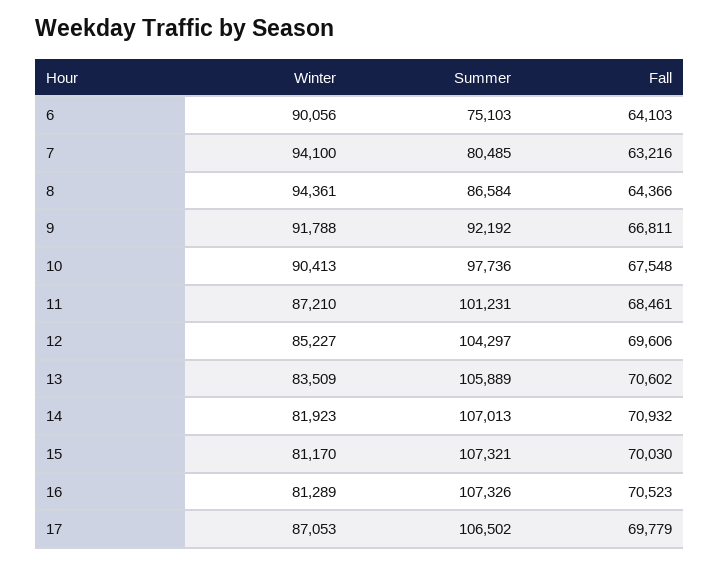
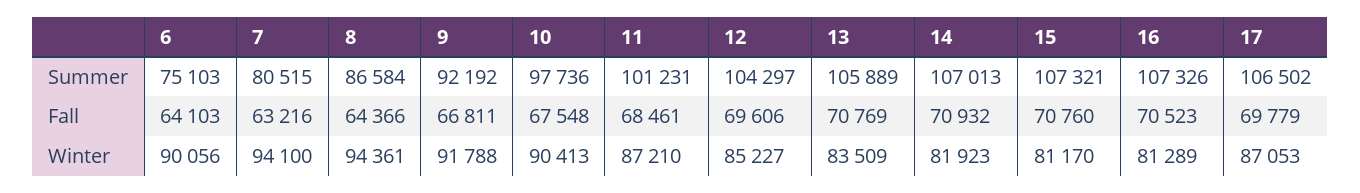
Summer, 7: 80485 -> 80515
Fall, 13: 70602 -> 70769
Fall, 15: 70030 -> 70760

